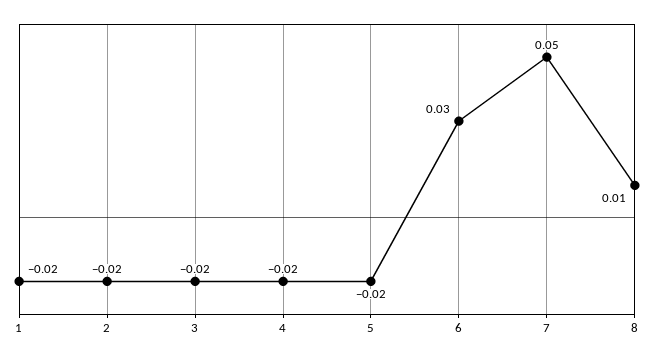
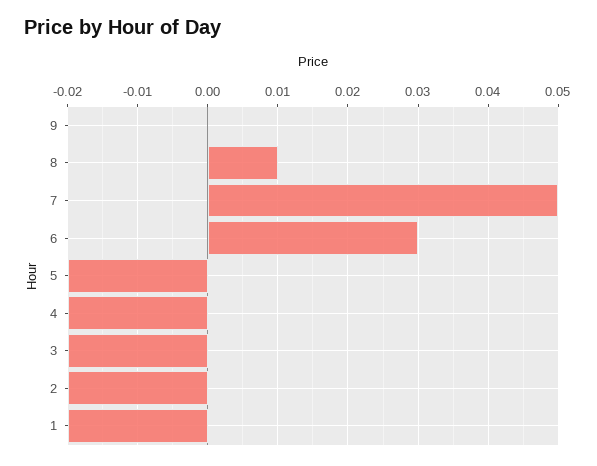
9: none -> 0

